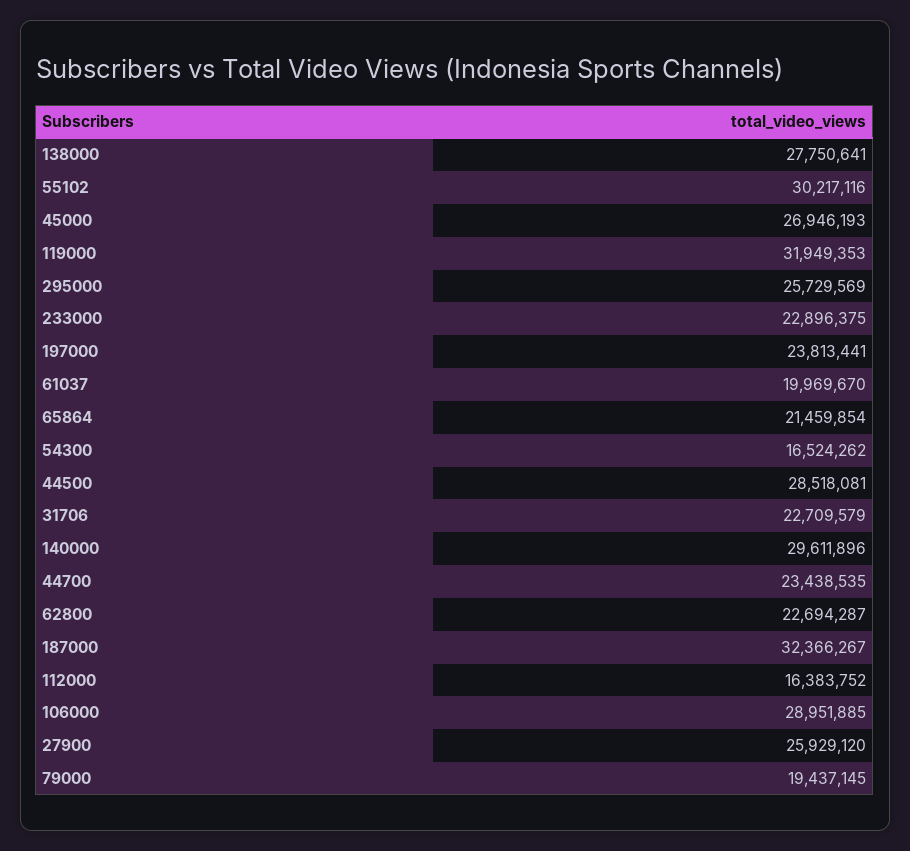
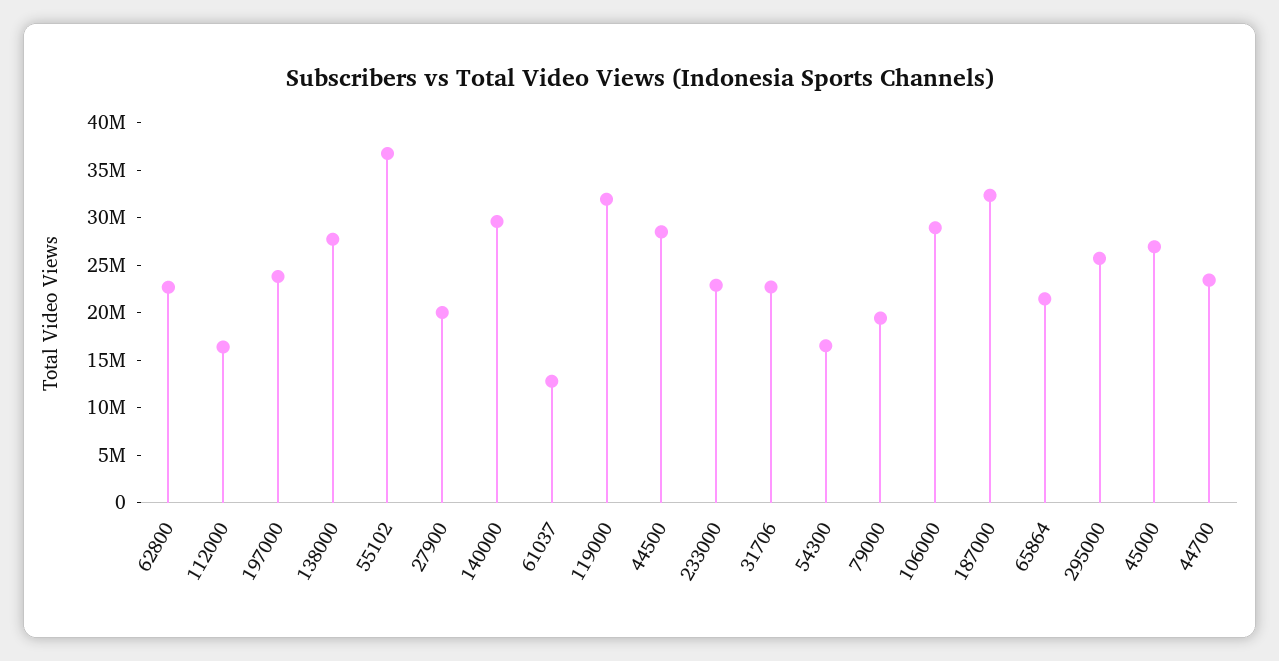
55102: 30217116 -> 37000000
61037: 19969670 -> 13000000
27900: 25929120 -> 20000000

